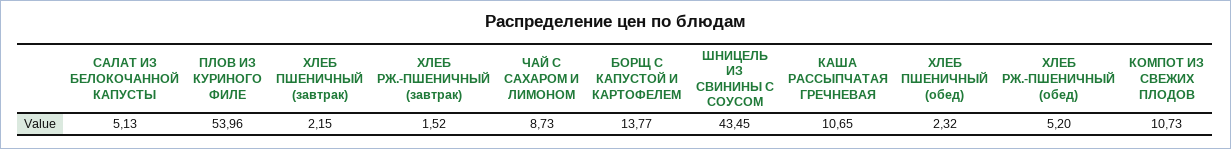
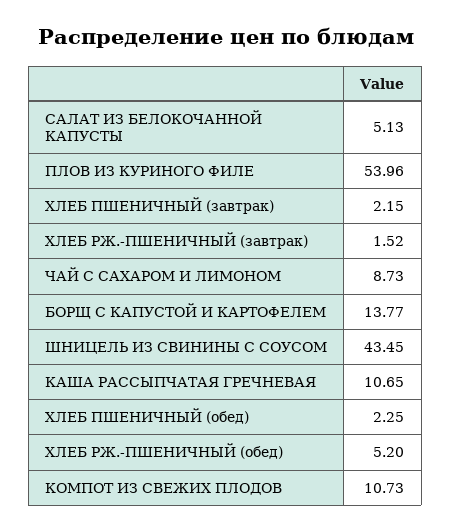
ХЛЕБ ПШЕНИЧНЫЙ (обед): 2.32 -> 2.25

